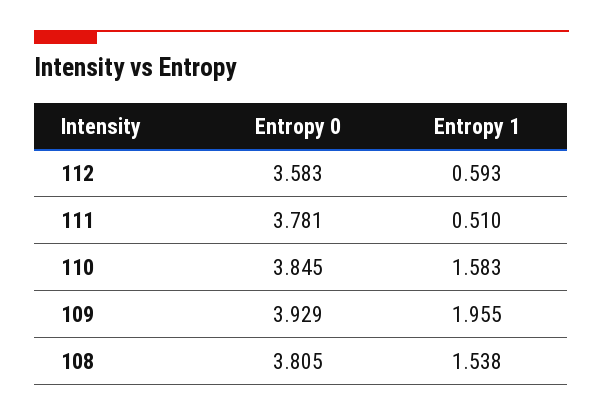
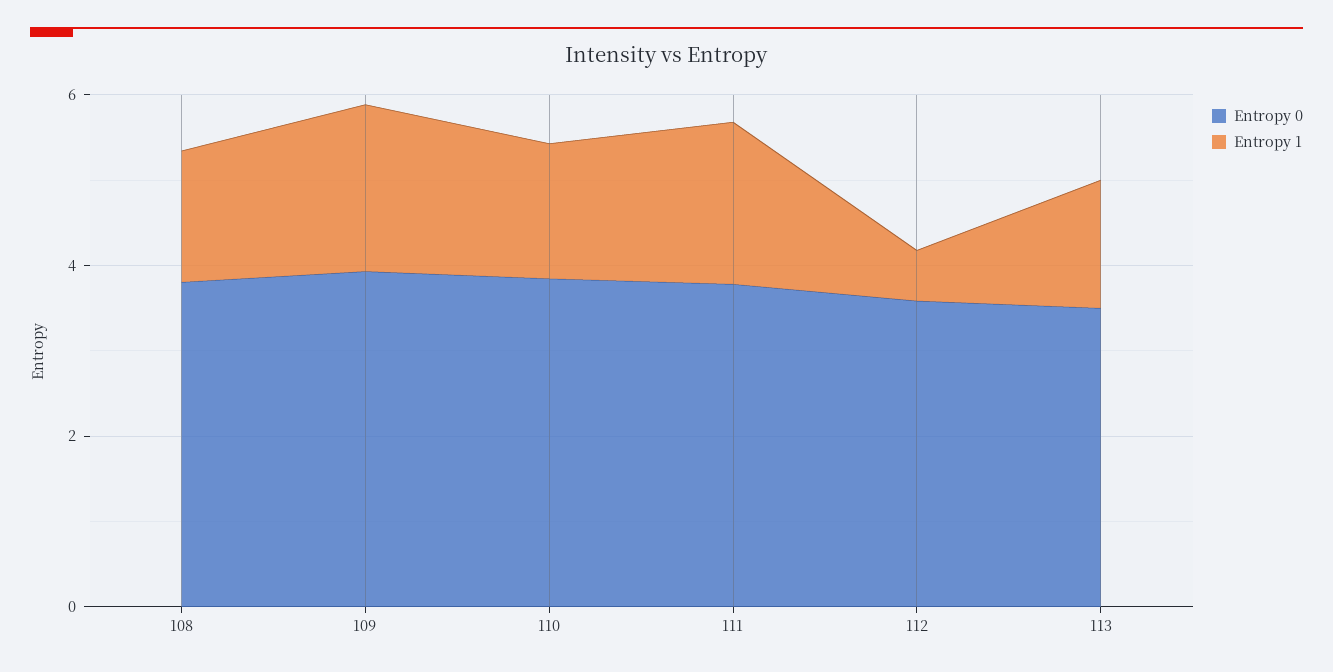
Entropy 1, 111: 0.51 -> 2
Entropy 0, 113: none -> 3.5
Entropy 1, 113: none -> 1.5

